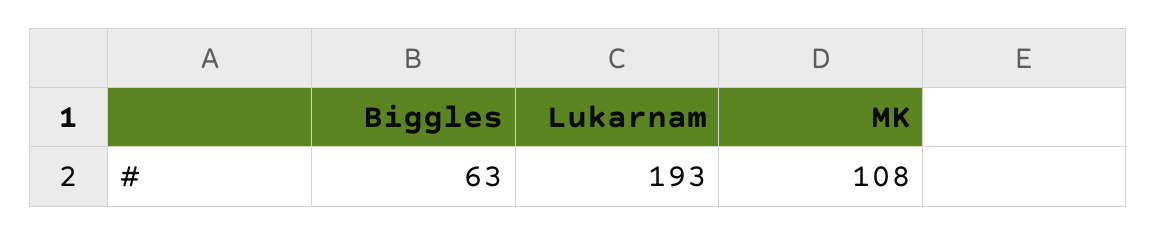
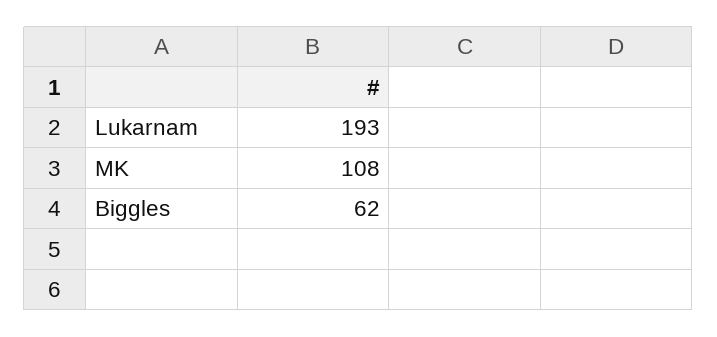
Biggles: 63 -> 62

